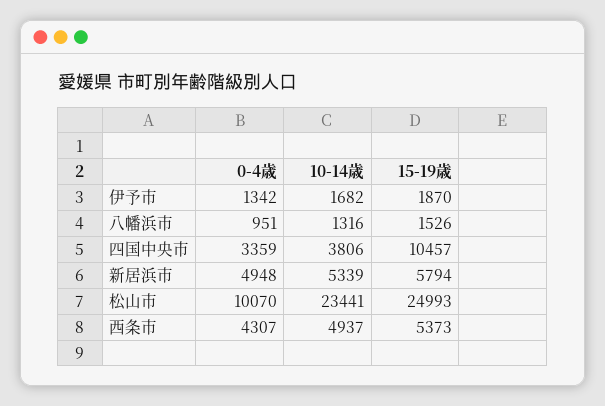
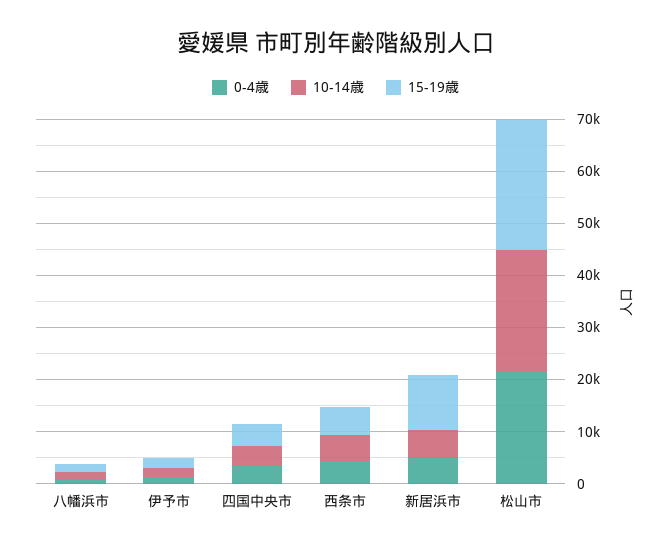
15-19歳, 四国中央市: 10457 -> 4000
15-19歳, 新居浜市: 5794 -> 10000
0-4歳, 松山市: 10070 -> 22000

